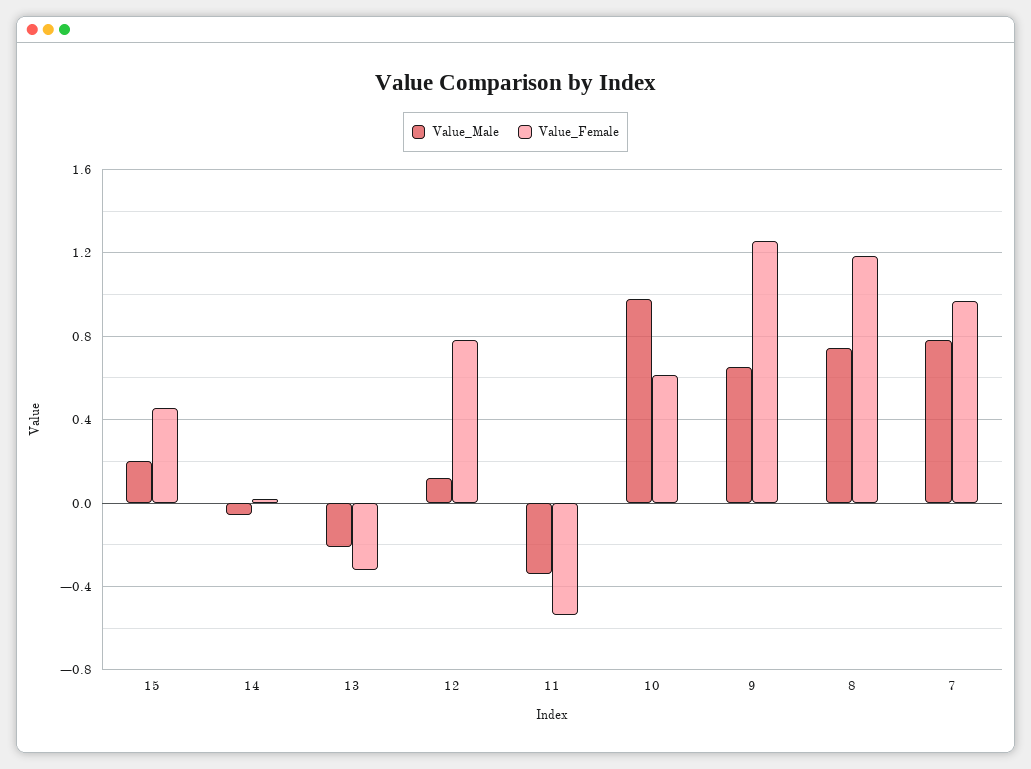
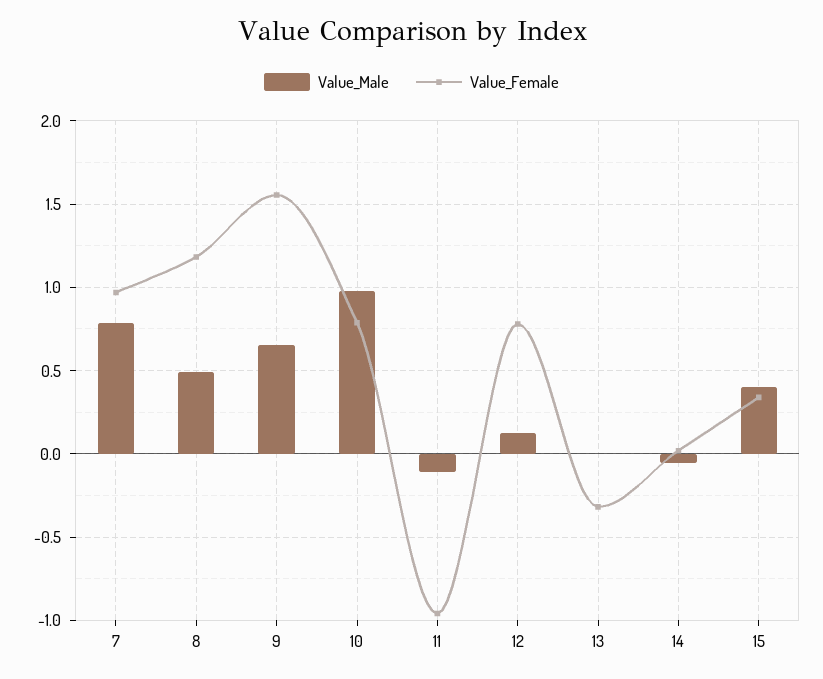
Value_Male, 15: 0.2 -> 0.4
Value_Female, 15: 0.45 -> 0.35
Value_Male, 13: -0.2 -> 0
Value_Male, 11: -0.35 -> -0.1
Value_Female, 11: -0.55 -> -0.95
Value_Female, 10: 0.6 -> 0.8
Value_Female, 9: 1.25 -> 1.55
Value_Male, 8: 0.75 -> 0.5

